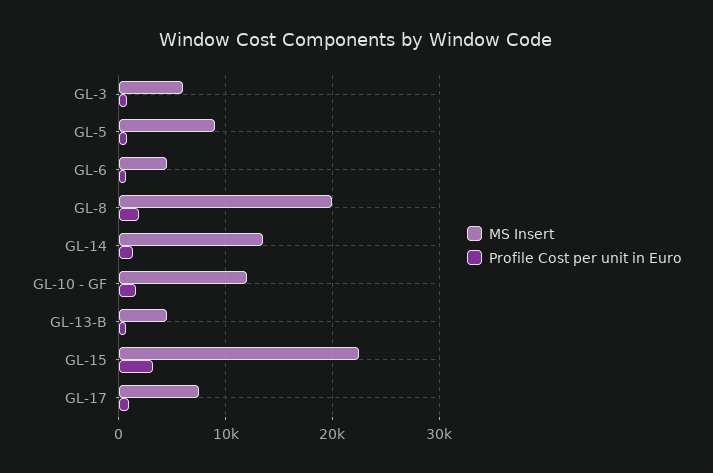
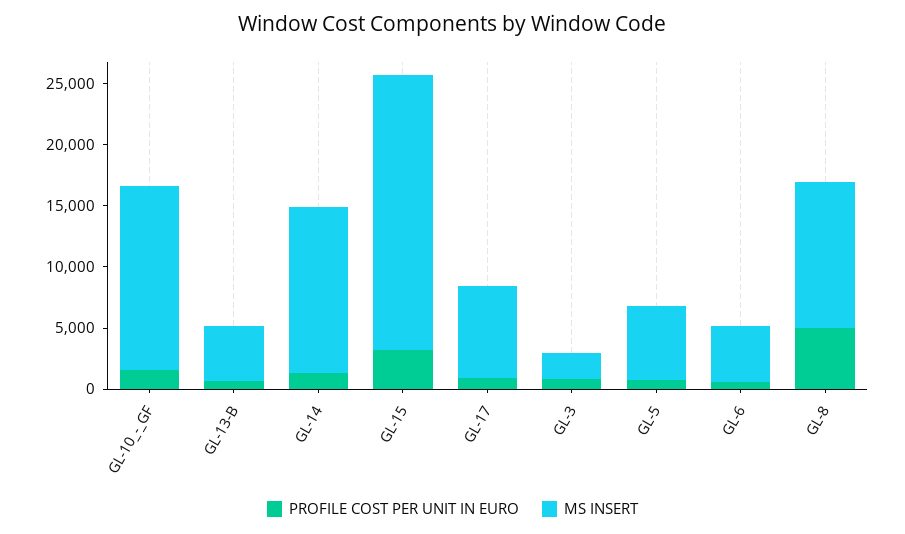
MS Insert, GL-3: 6000 -> 2000
MS Insert, GL-5: 9000 -> 6000
MS Insert, GL-8: 20000 -> 12000
Profile Cost per unit in Euro, GL-8: 2000 -> 5000
MS Insert, GL-10 - GF: 12000 -> 15000

